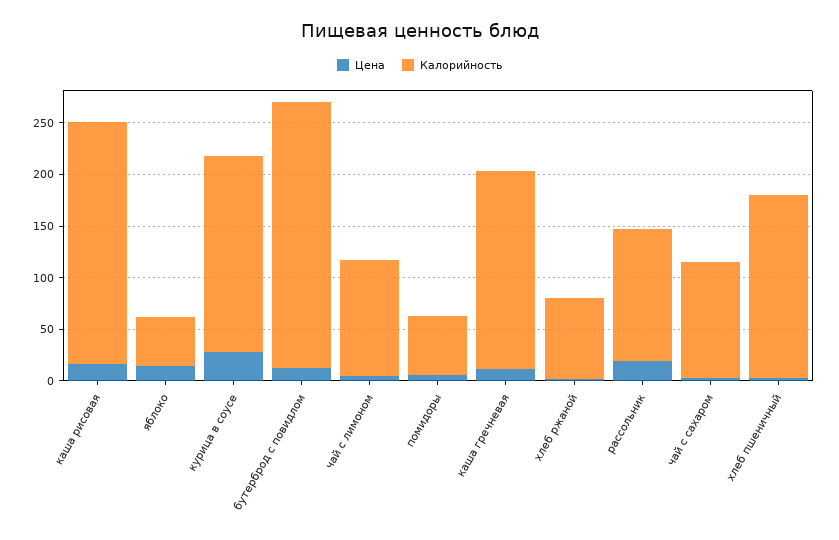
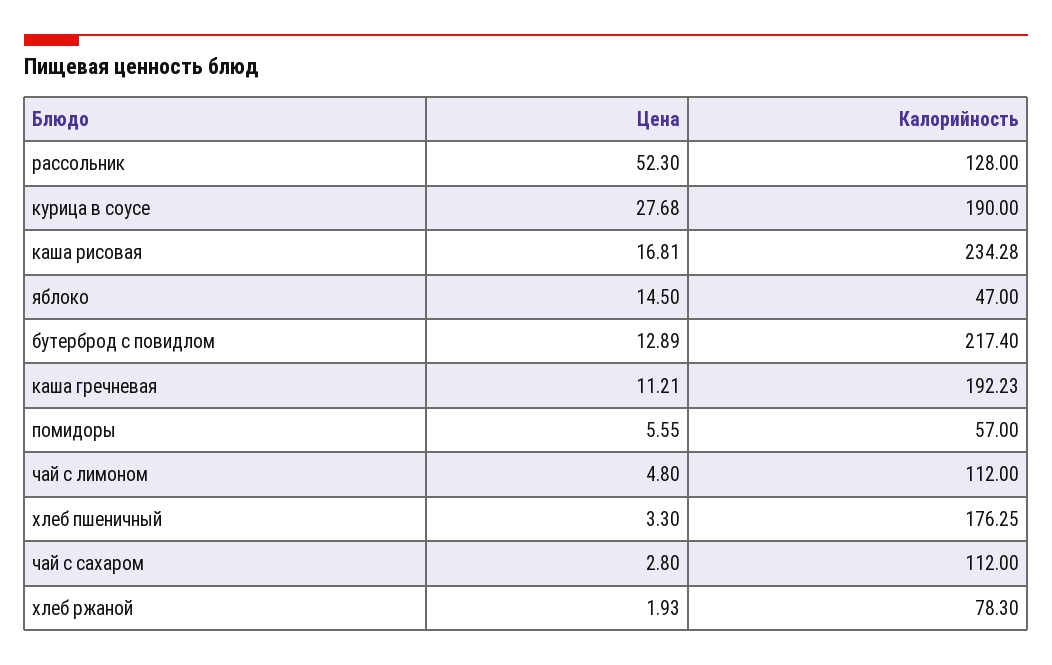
Калорийность, бутерброд с повидлом: 260 -> 217.4
Цена, рассольник: 20 -> 52.3

